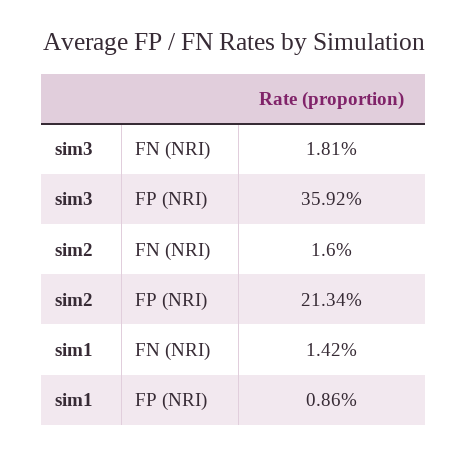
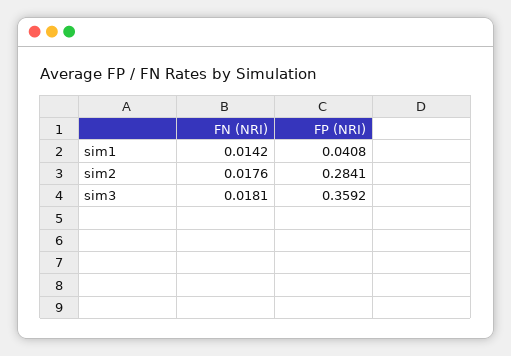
sim2, FN (NRI): 0.016 -> 0.0176
sim2, FP (NRI): 0.2134 -> 0.2841
sim1, FP (NRI): 0.0086 -> 0.0408

